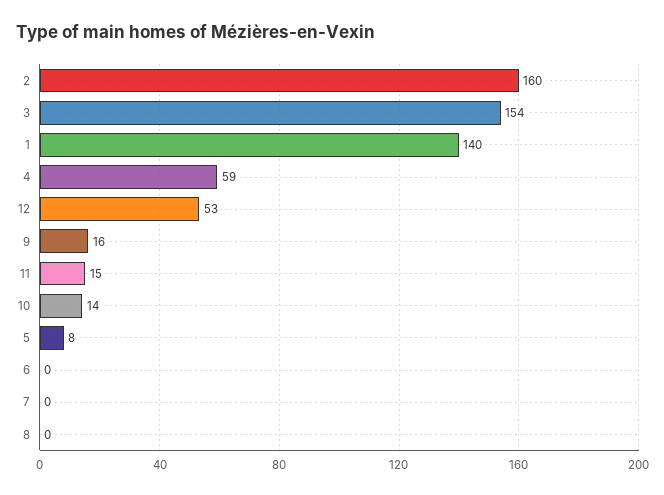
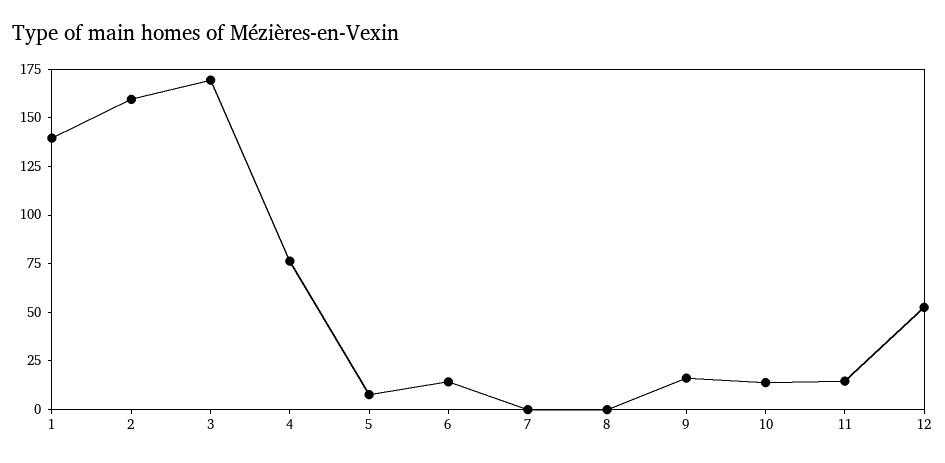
3: 154 -> 170
4: 59 -> 75
6: 0 -> 15

